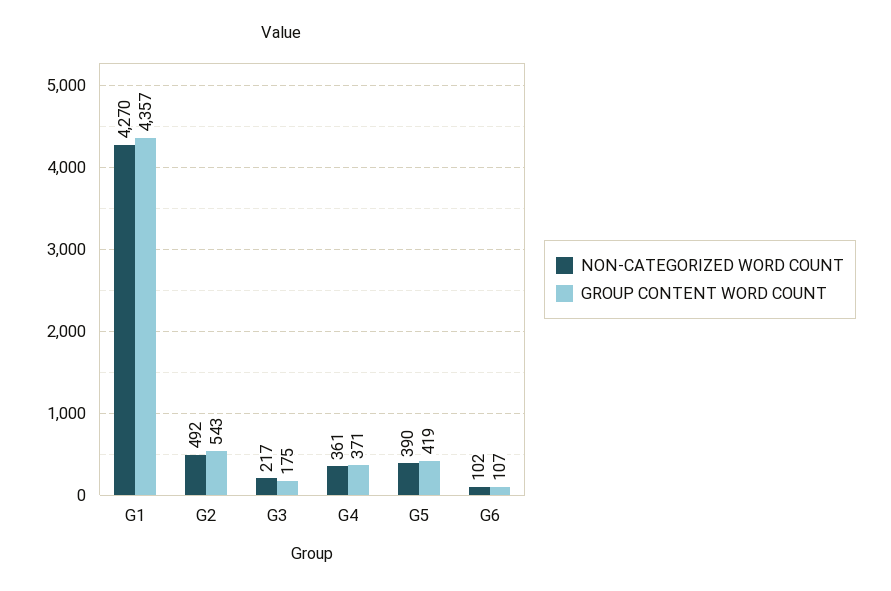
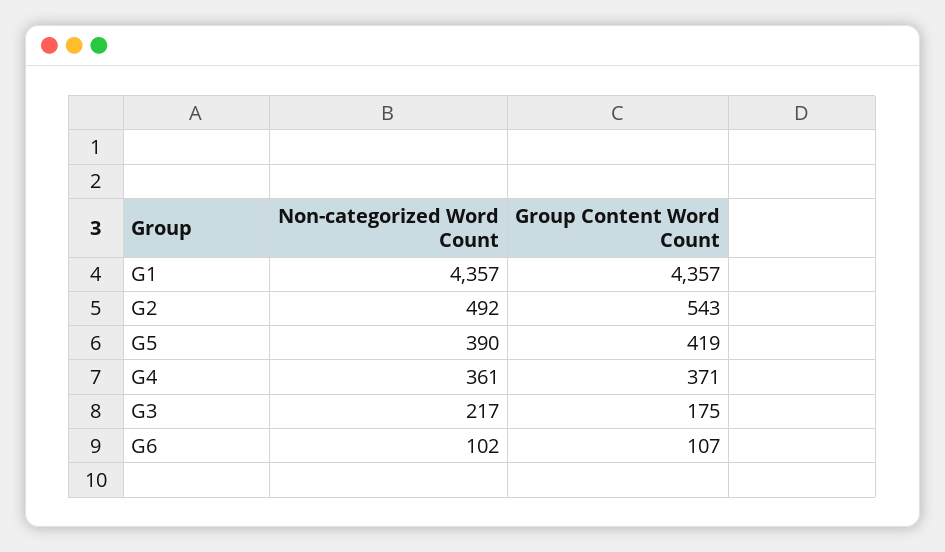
NON-CATEGORIZED WORD COUNT, G1: 4270 -> 4357

